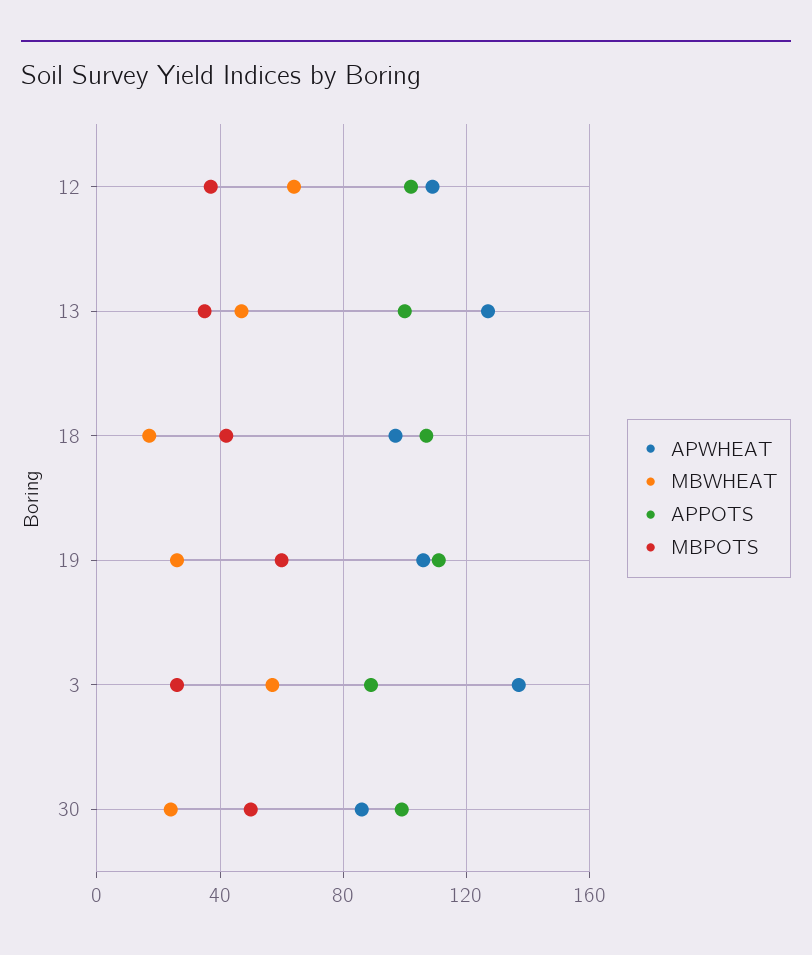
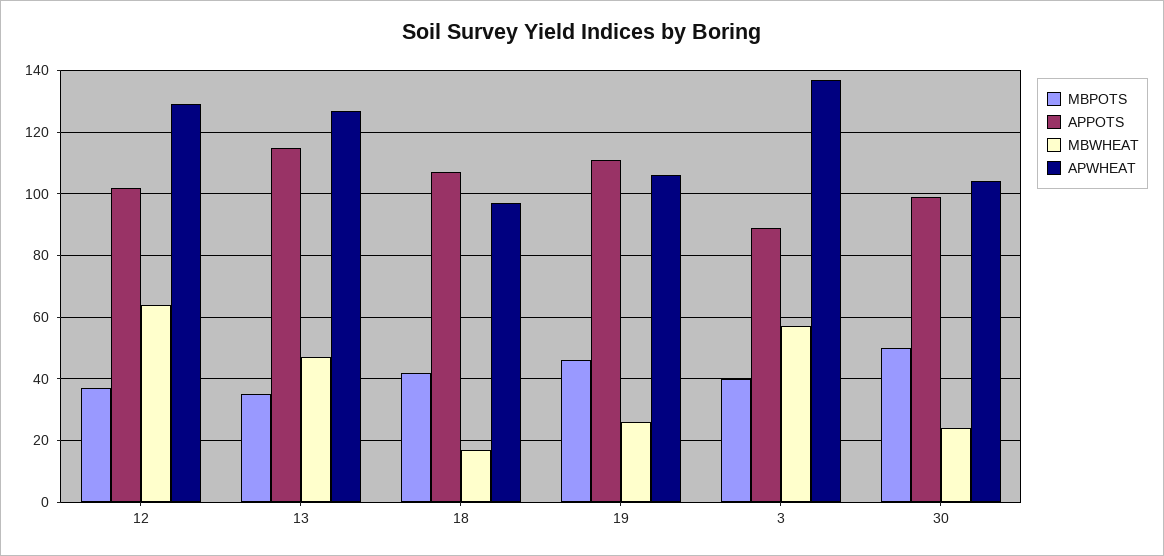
APWHEAT, 12: 110 -> 130
APPOTS, 13: 100 -> 115
MBPOTS, 19: 60 -> 45
MBPOTS, 3: 25 -> 40
APWHEAT, 30: 85 -> 105

